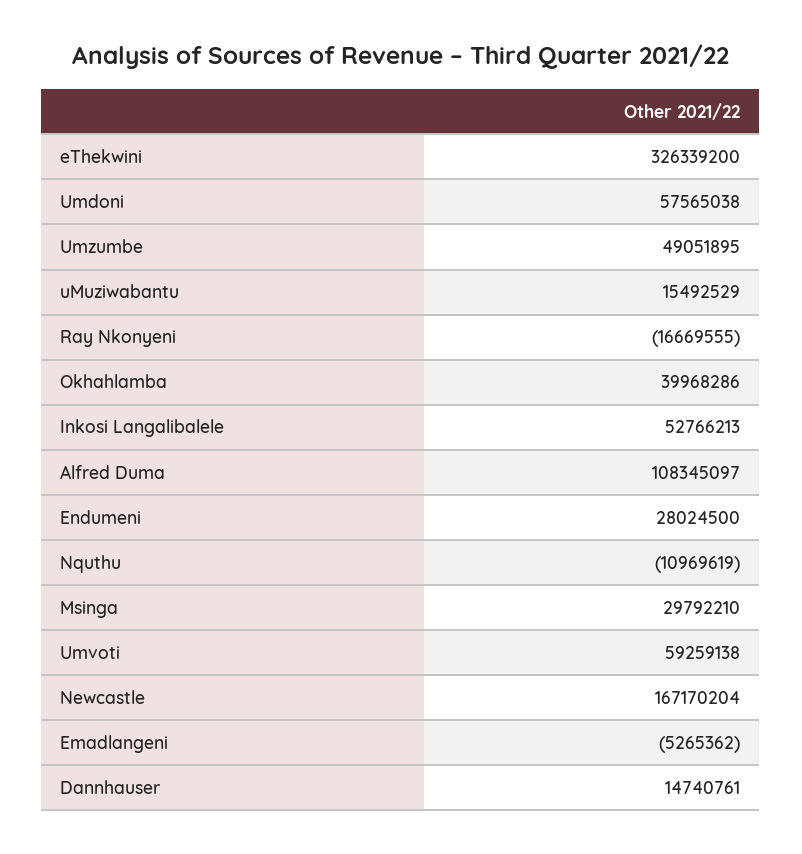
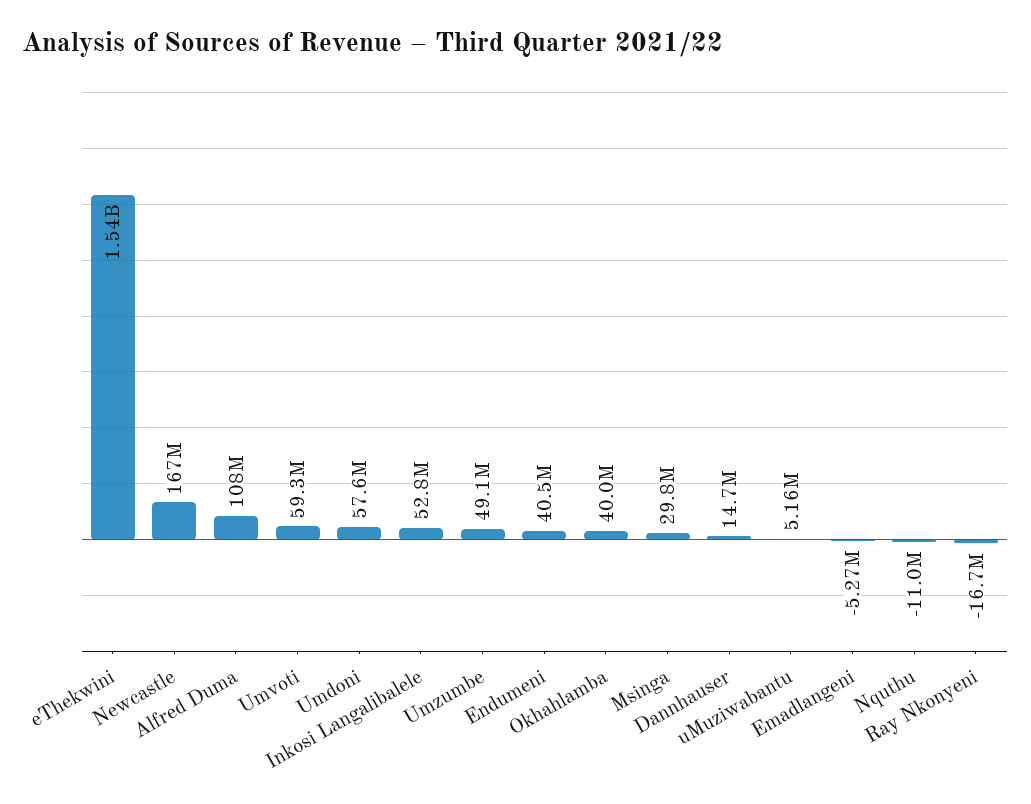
eThekwini: 326339200 -> 1540000000
uMuziwabantu: 15492529 -> 5160000
Endumeni: 28024500 -> 40500000

